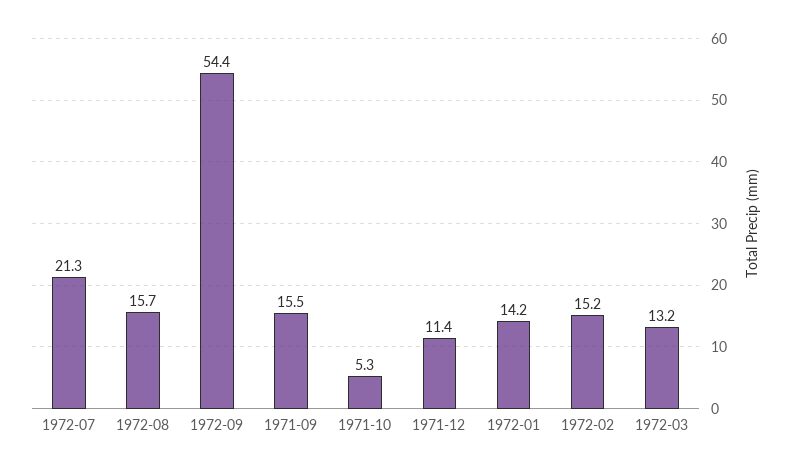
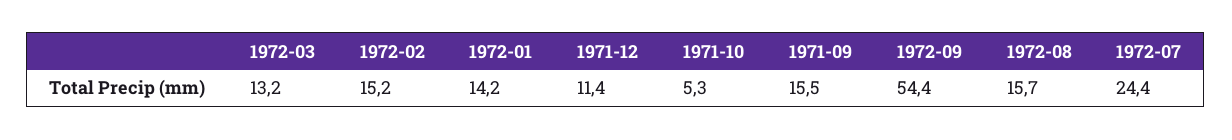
1972-07: 21.3 -> 24.4

